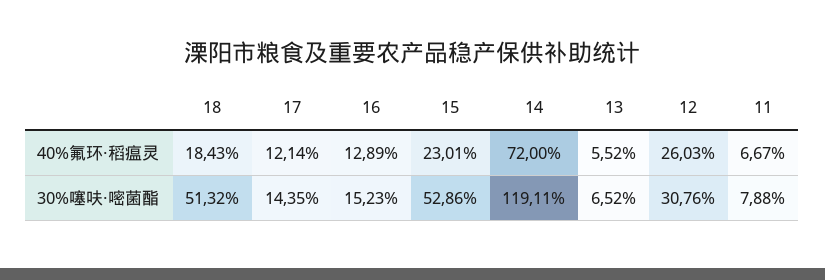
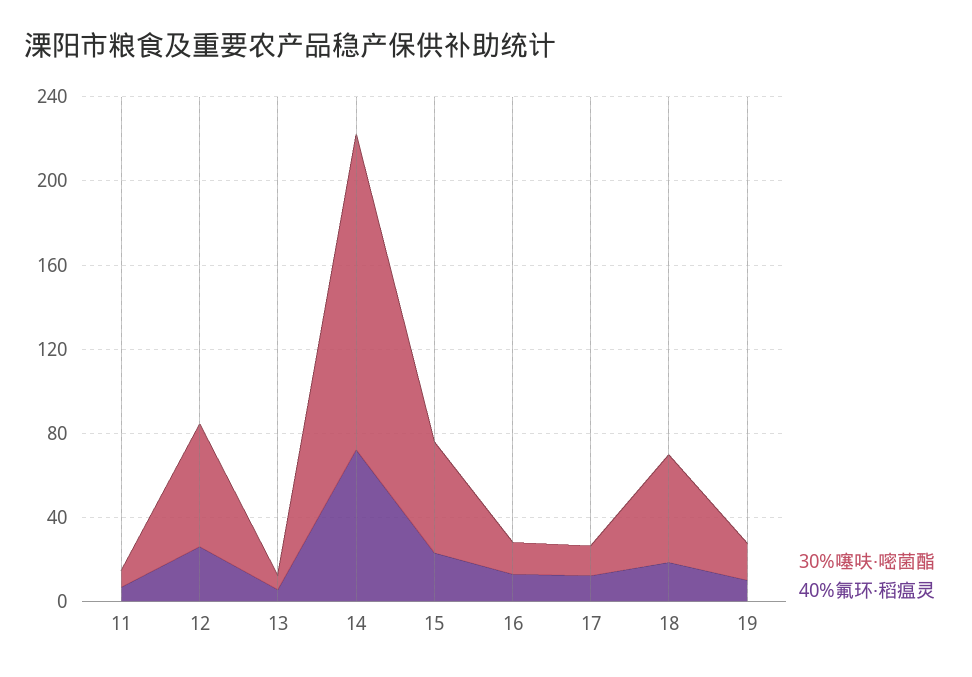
30%噻呋·嘧菌酯, 14: 119.11 -> 150
30%噻呋·嘧菌酯, 12: 30.76 -> 60
30%噻呋·嘧菌酯, 19: none -> 20
40%氟环·稻瘟灵, 19: none -> 10

